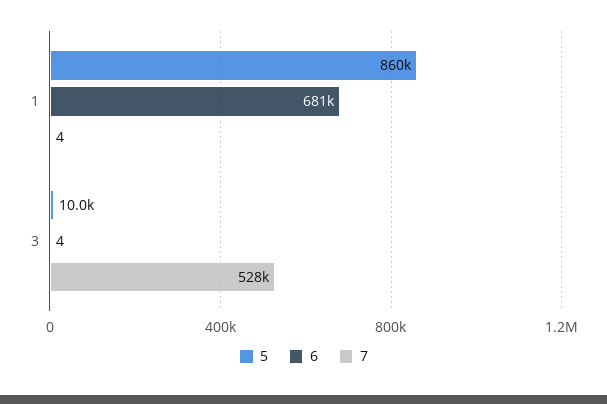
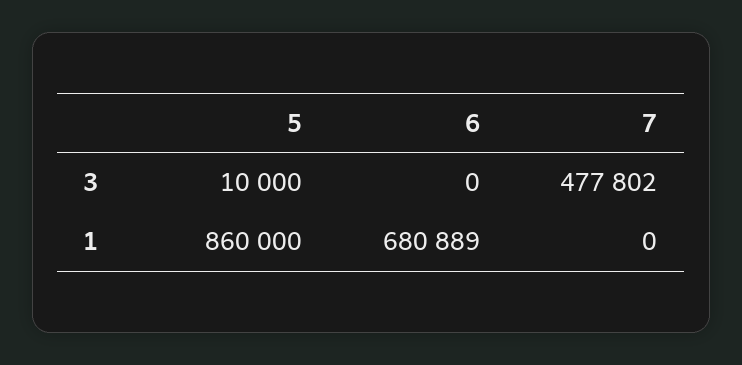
7, 1: 4 -> 0
6, 3: 4 -> 0
7, 3: 528000 -> 477802

